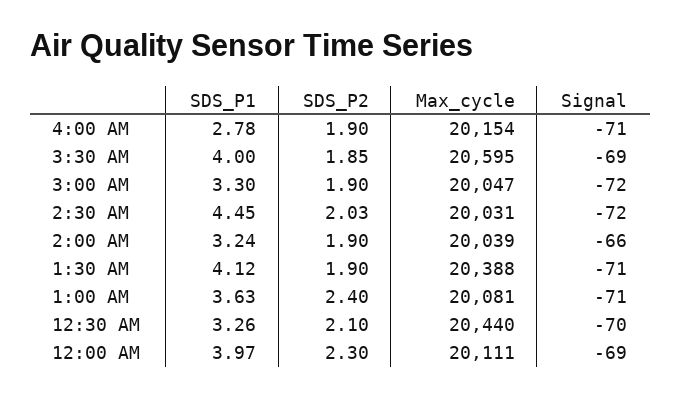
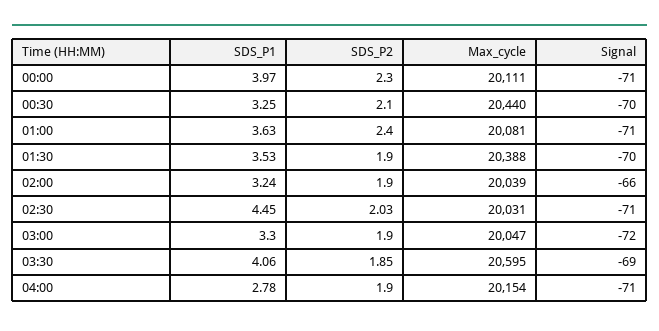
SDS_P1, 3:30 AM: 4 -> 4.06
Signal, 2:30 AM: -72 -> -71
SDS_P1, 1:30 AM: 4.12 -> 3.53
Signal, 1:30 AM: -71 -> -70
SDS_P1, 12:30 AM: 3.26 -> 3.25
Signal, 12:00 AM: -69 -> -71

